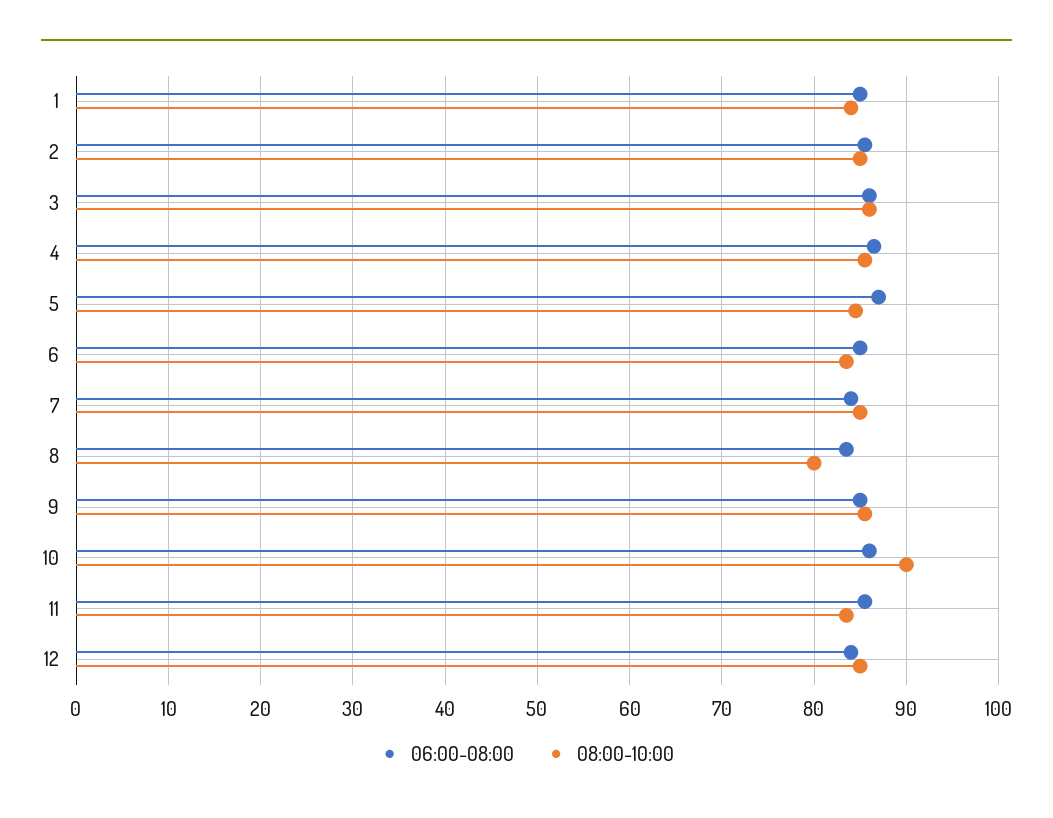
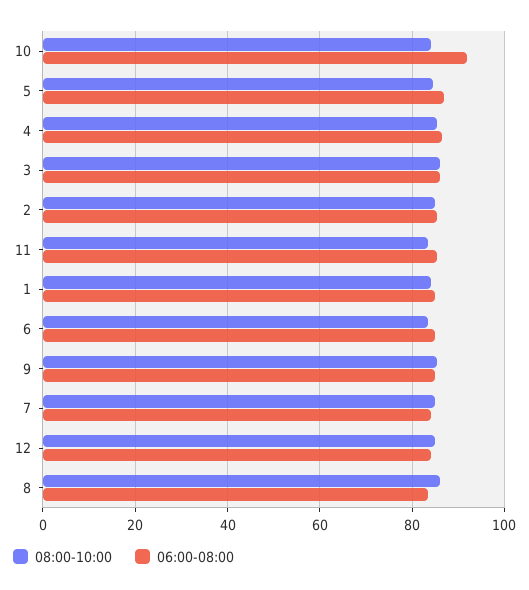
08:00-10:00, 8: 80 -> 86
06:00-08:00, 10: 86 -> 92
08:00-10:00, 10: 90 -> 84

